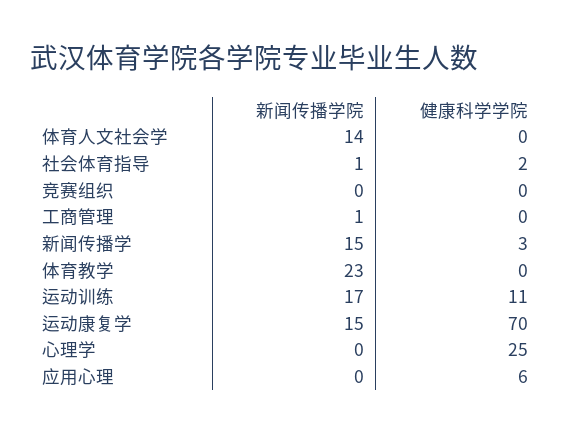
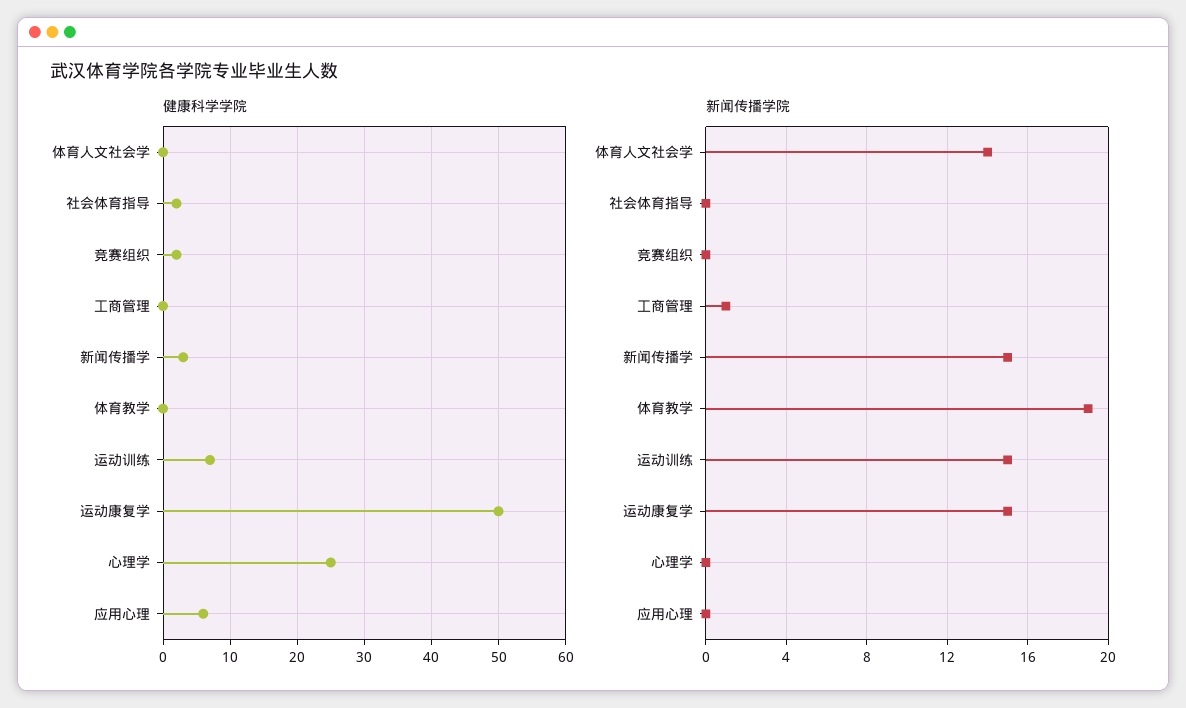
新闻传播学院, 社会体育指导: 1 -> 0
健康科学学院, 竞赛组织: 0 -> 2
新闻传播学院, 体育教学: 23 -> 19
新闻传播学院, 运动训练: 17 -> 15
健康科学学院, 运动训练: 11 -> 7
健康科学学院, 运动康复学: 70 -> 50

